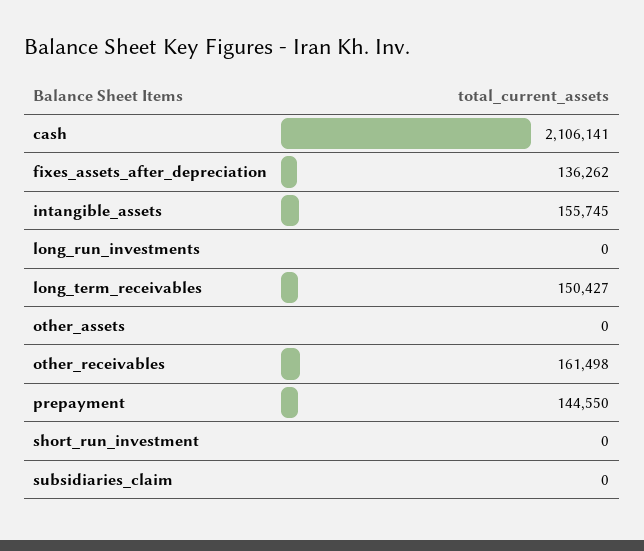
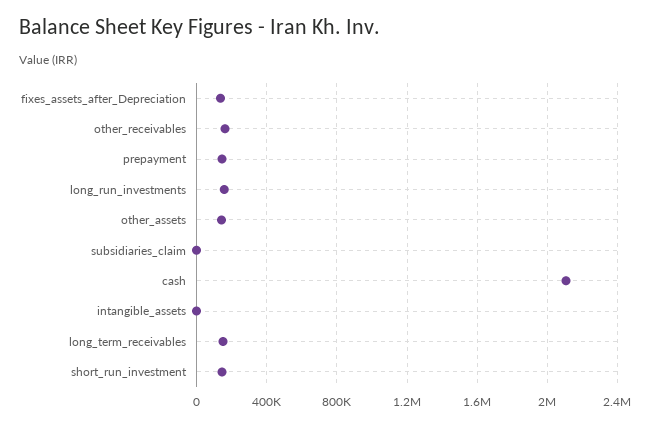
intangible_assets: 155745 -> 0
long_run_investments: 0 -> 150000
other_assets: 0 -> 150000
short_run_investment: 0 -> 150000

